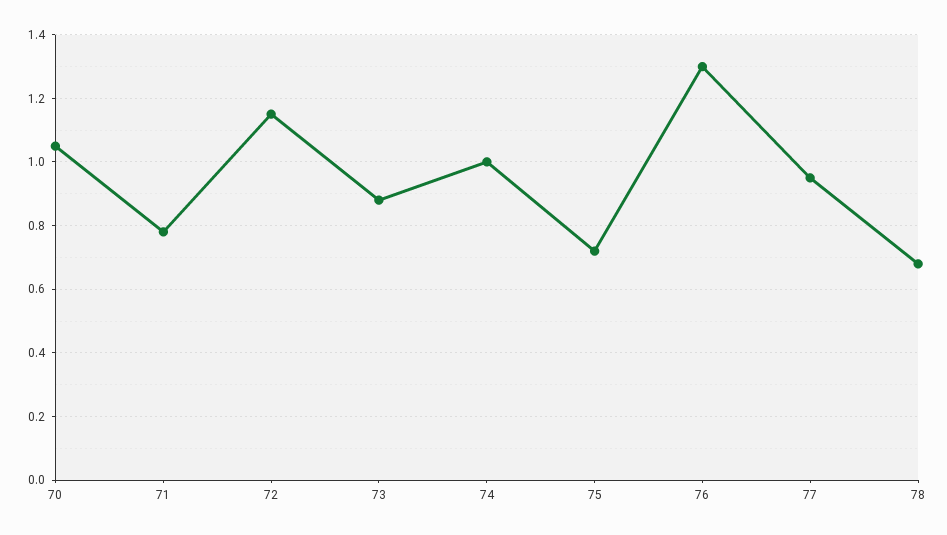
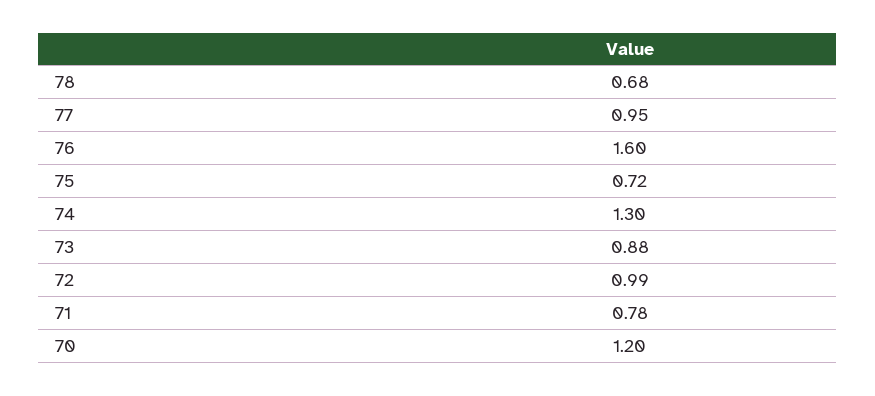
70: 1.05 -> 1.2
72: 1.15 -> 0.99
74: 1 -> 1.3
76: 1.3 -> 1.6

